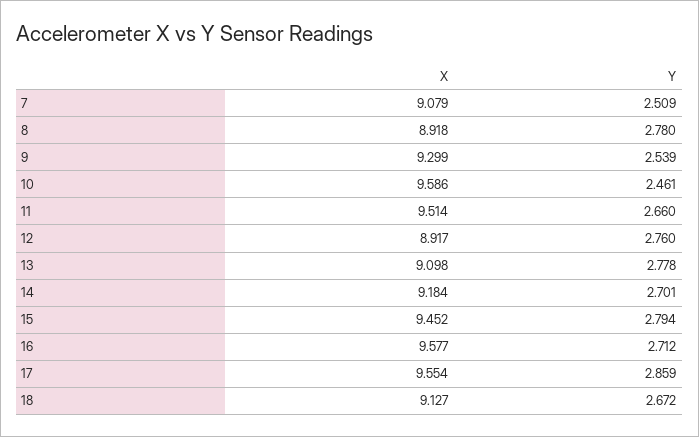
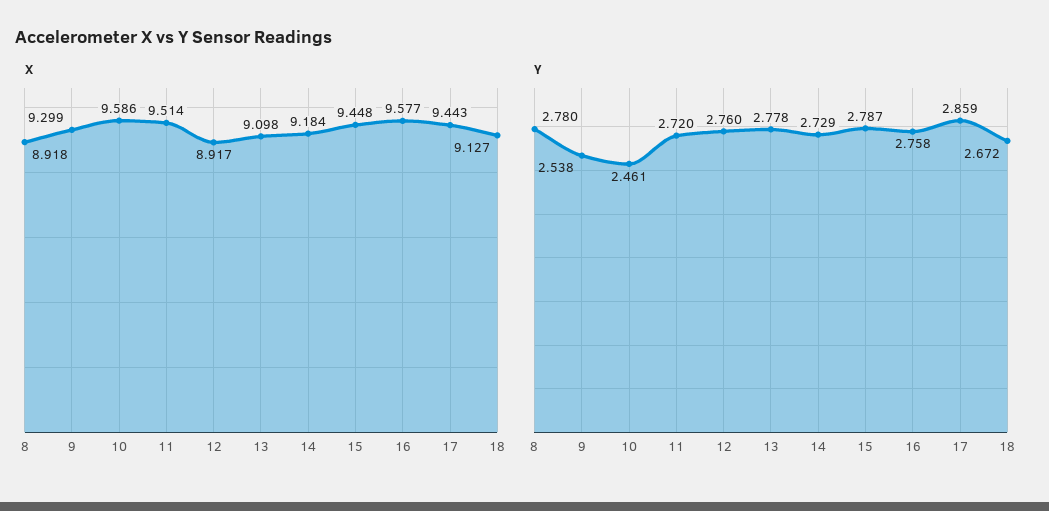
X, 7: 9.079 -> none
Y, 7: 2.509 -> none
Y, 9: 2.539 -> 2.538
Y, 11: 2.66 -> 2.72
Y, 14: 2.701 -> 2.729
X, 15: 9.452 -> 9.448
Y, 15: 2.794 -> 2.787
Y, 16: 2.712 -> 2.758
X, 17: 9.554 -> 9.443

